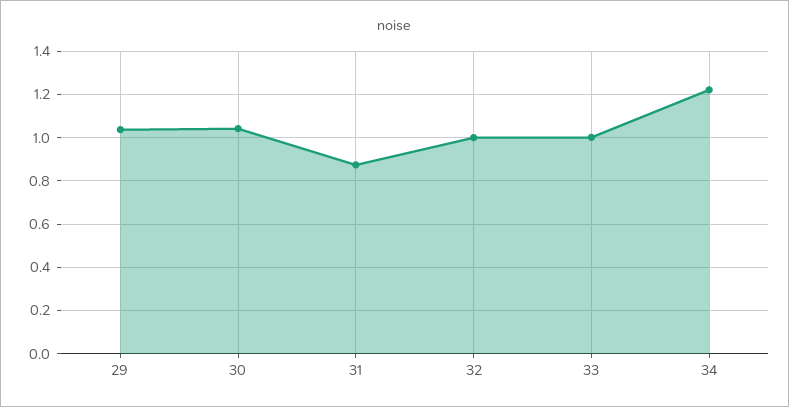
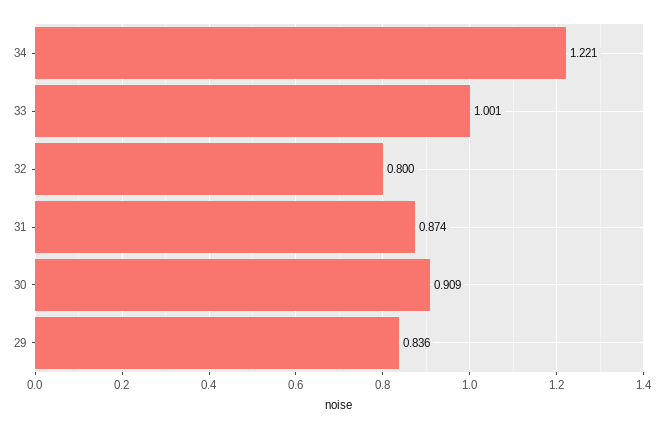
29: 1.05 -> 0.836
30: 1.05 -> 0.909
32: 1 -> 0.8

